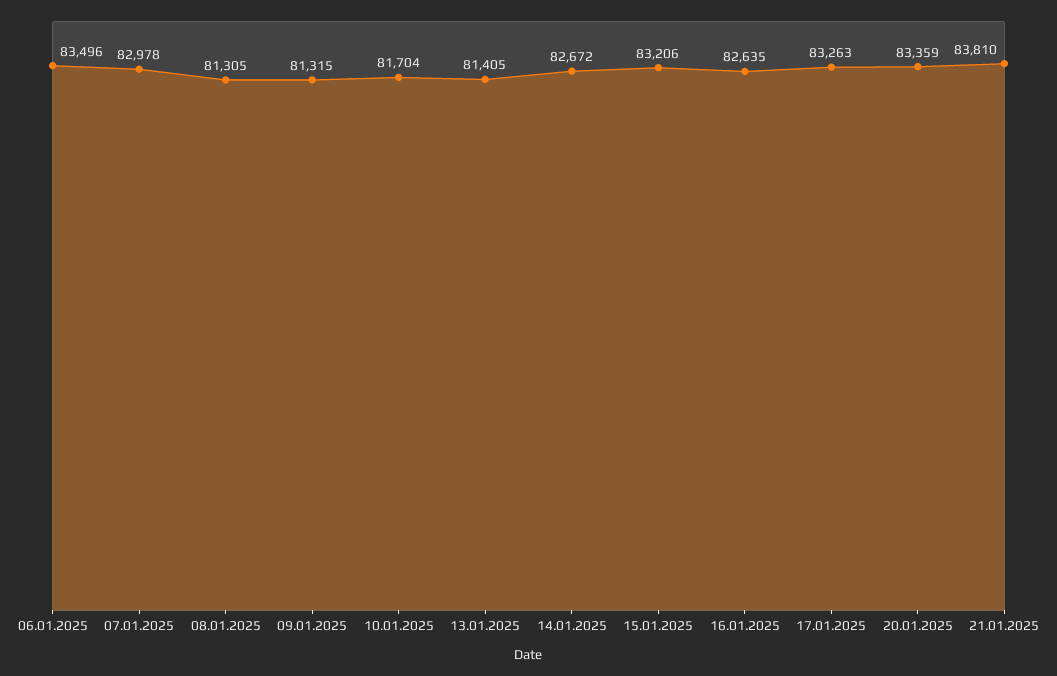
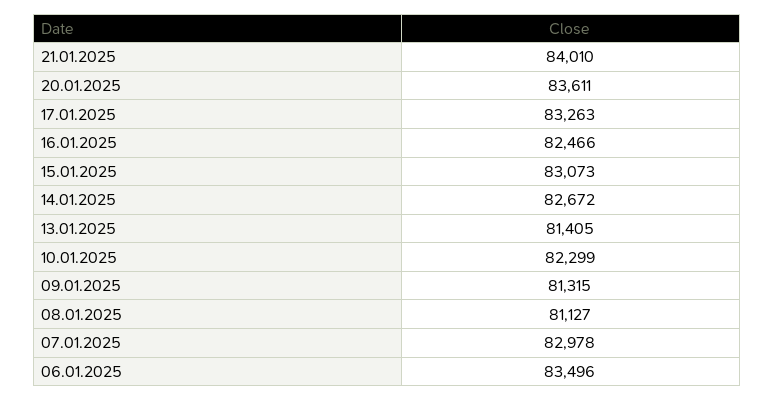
08.01.2025: 81305 -> 81127
10.01.2025: 81704 -> 82299
15.01.2025: 83206 -> 83073
16.01.2025: 82635 -> 82466
20.01.2025: 83359 -> 83611
21.01.2025: 83810 -> 84010

